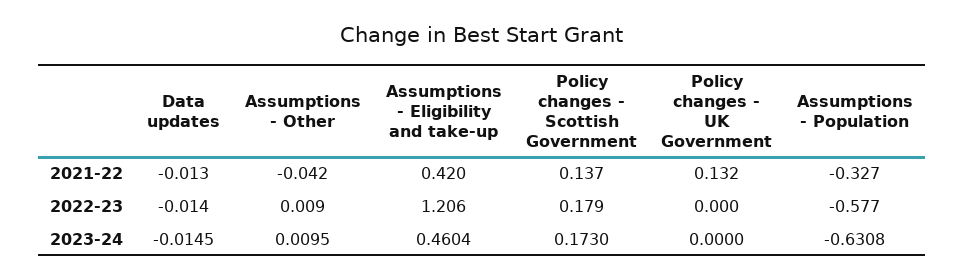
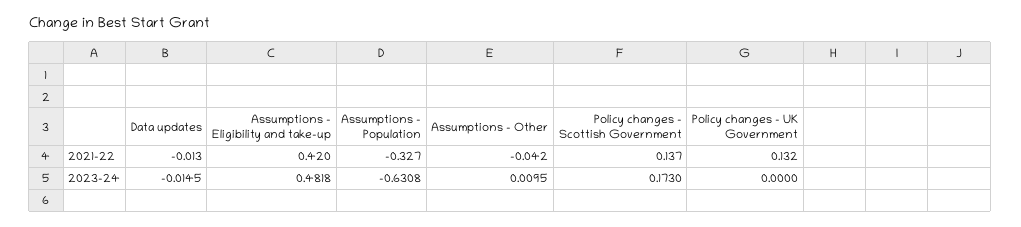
Data updates, 2022-23: -0.014 -> none
Assumptions - Other, 2022-23: 0.009 -> none
Assumptions - Eligibility and take-up, 2022-23: 1.206 -> none
Policy changes - Scottish Government, 2022-23: 0.179 -> none
Policy changes - UK Government, 2022-23: 0 -> none
Assumptions - Population, 2022-23: -0.577 -> none
Assumptions - Eligibility and take-up, 2023-24: 0.4604 -> 0.4818

